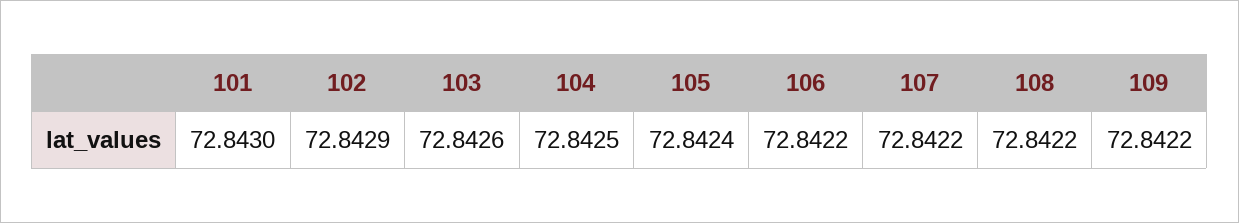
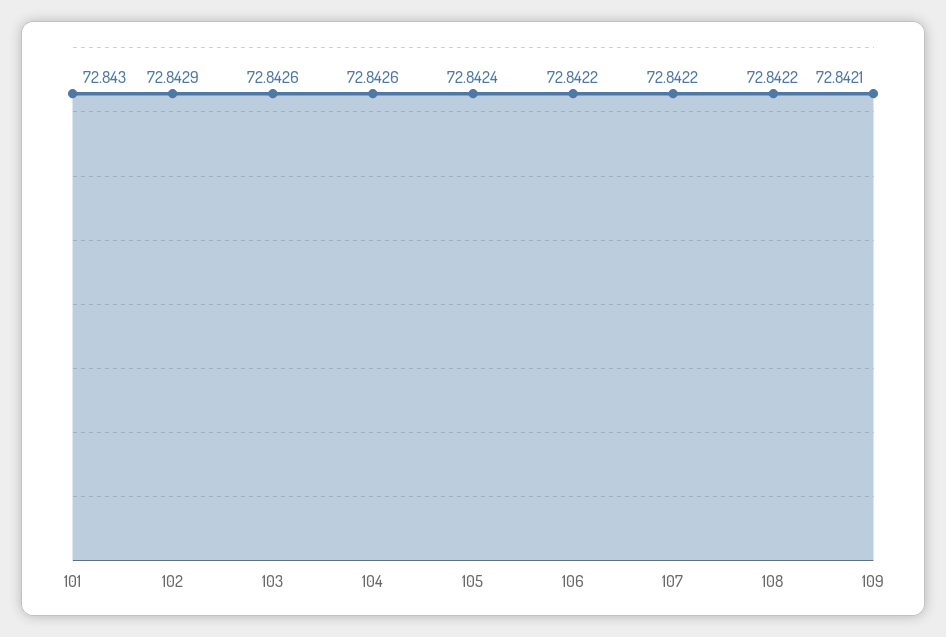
104: 72.8425 -> 72.8426
109: 72.8422 -> 72.8421

